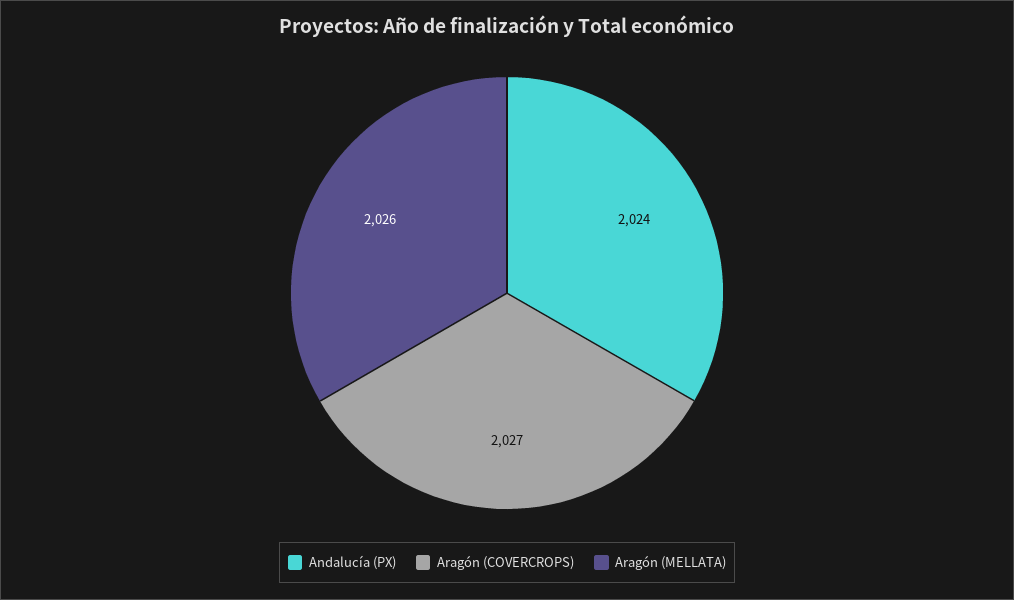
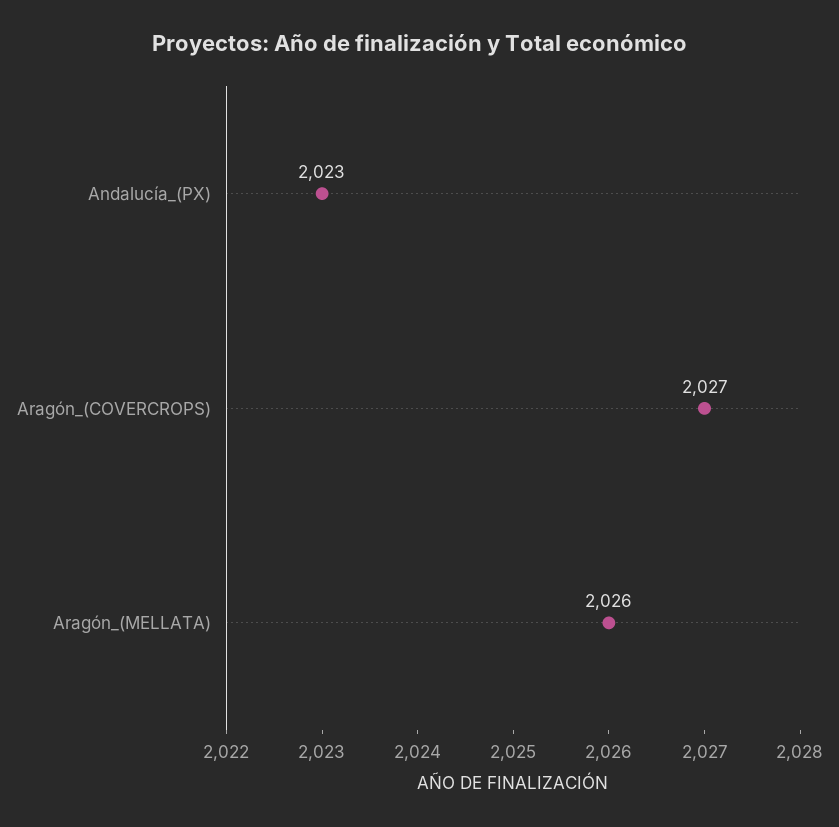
Andalucía (PX): 2024 -> 2023

